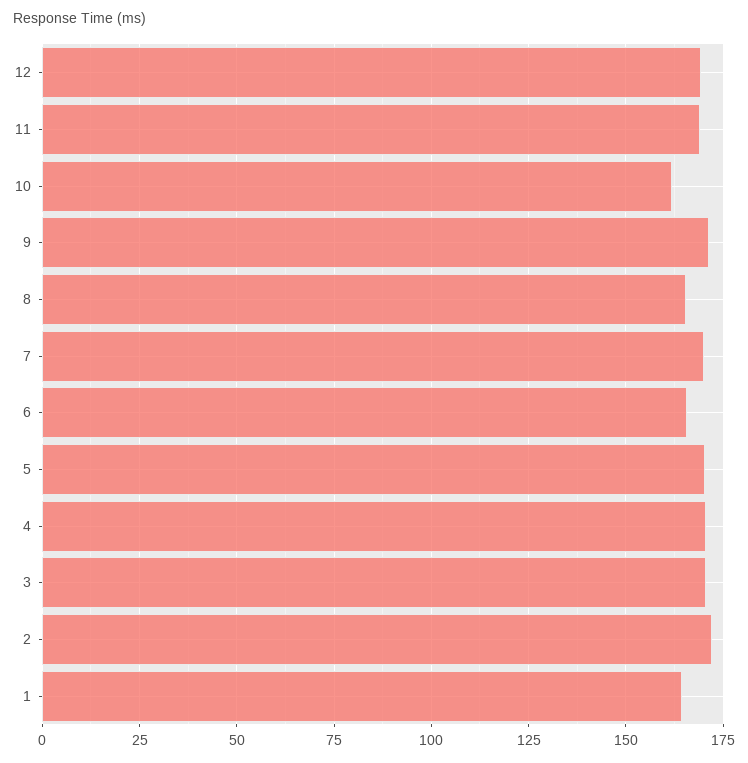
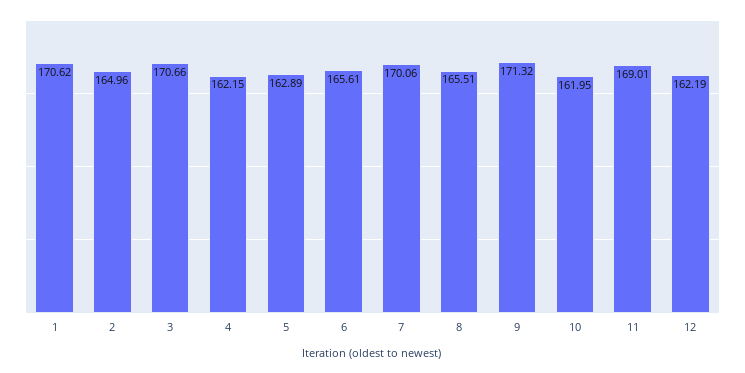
12: 170 -> 162.19
5: 170 -> 162.89
4: 170 -> 162.15
2: 172.5 -> 164.96
1: 165 -> 170.62

